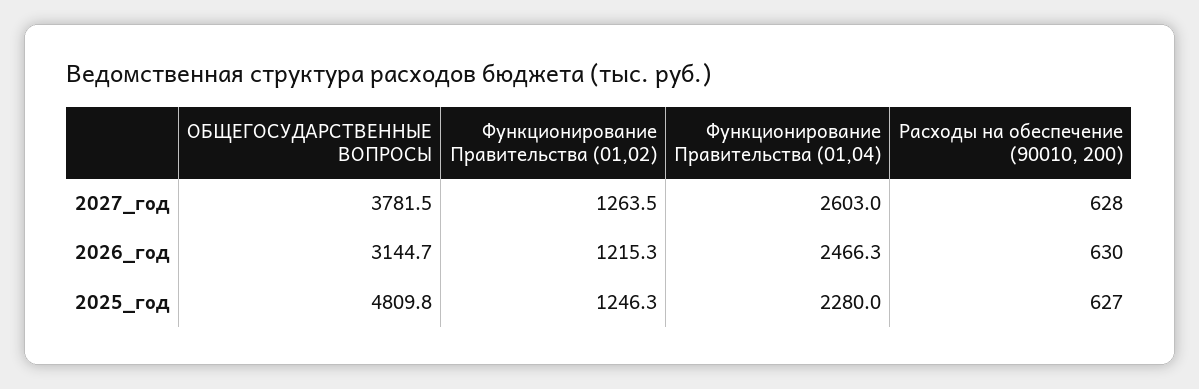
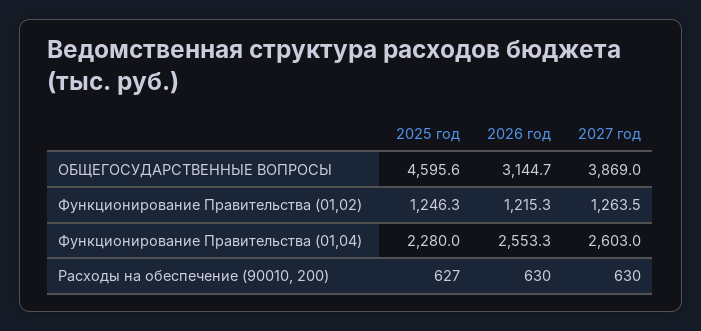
ОБЩЕГОСУДАРСТВЕННЫЕ ВОПРОСЫ, 2027_год: 3781.5 -> 3869
Расходы на обеспечение (90010, 200), 2027_год: 628 -> 630
Функционирование Правительства (01,04), 2026_год: 2466.3 -> 2553.3
ОБЩЕГОСУДАРСТВЕННЫЕ ВОПРОСЫ, 2025_год: 4809.8 -> 4595.6

